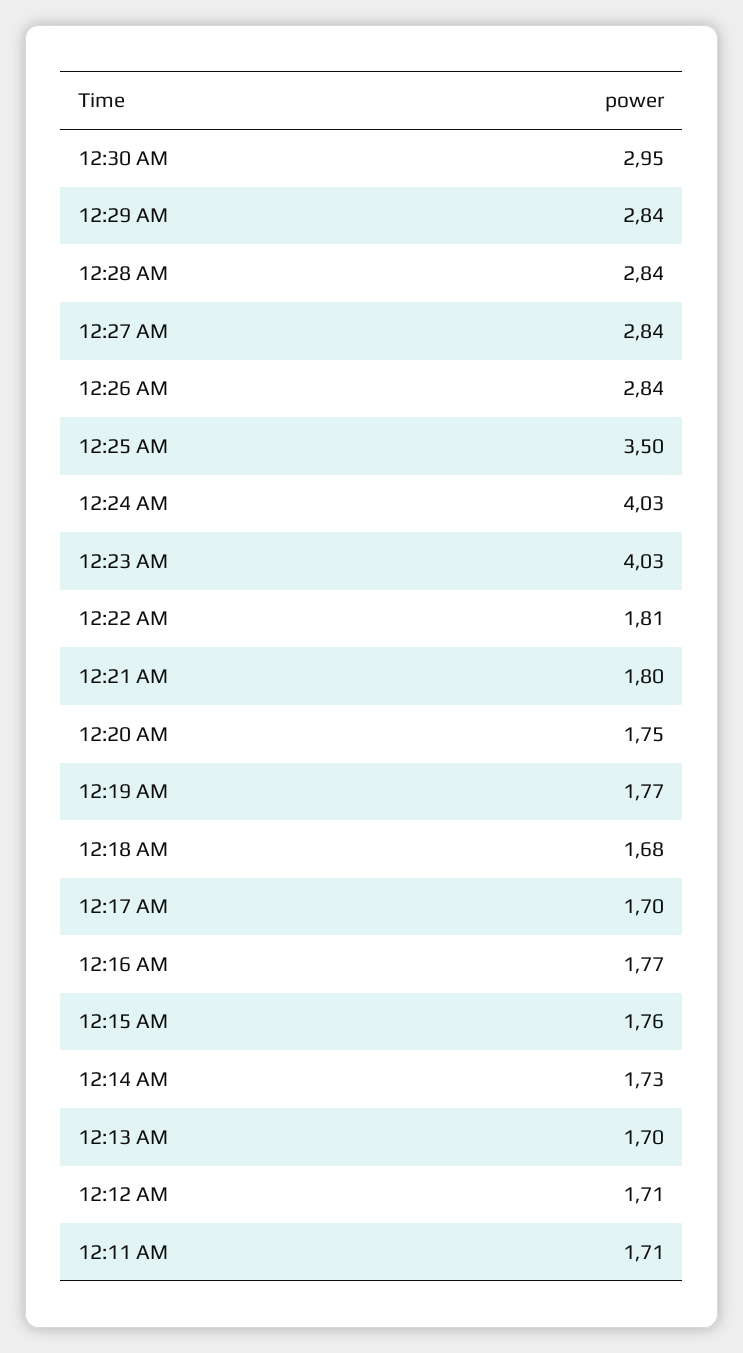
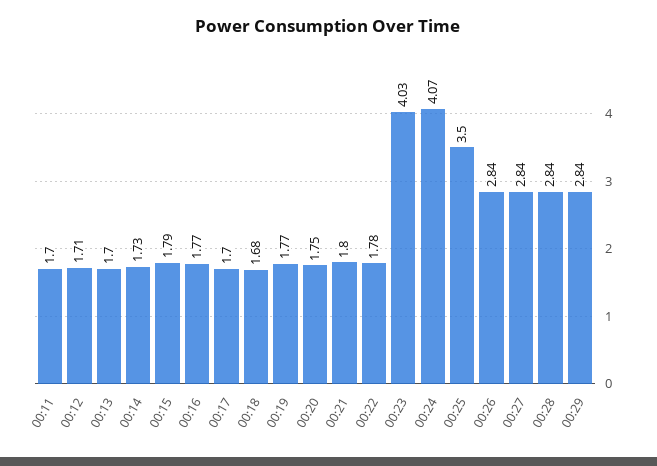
12:30 AM: 2.95 -> none
12:24 AM: 4.03 -> 4.07
12:22 AM: 1.81 -> 1.78
12:15 AM: 1.76 -> 1.79
12:11 AM: 1.71 -> 1.7

